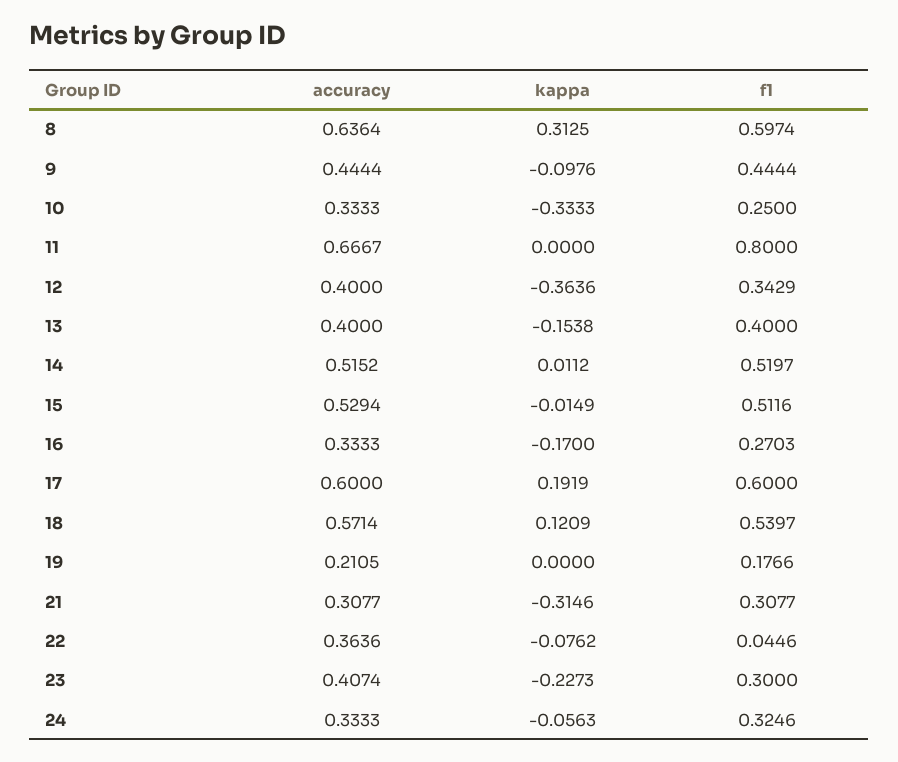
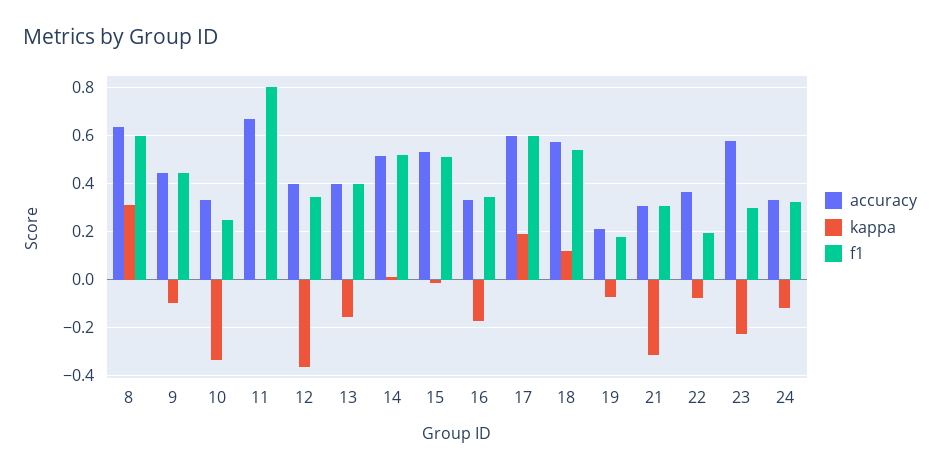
f1, 16: 0.2703 -> 0.35
kappa, 19: 0 -> -0.075
f1, 22: 0.0446 -> 0.2
accuracy, 23: 0.4074 -> 0.575
kappa, 24: -0.0563 -> -0.125

